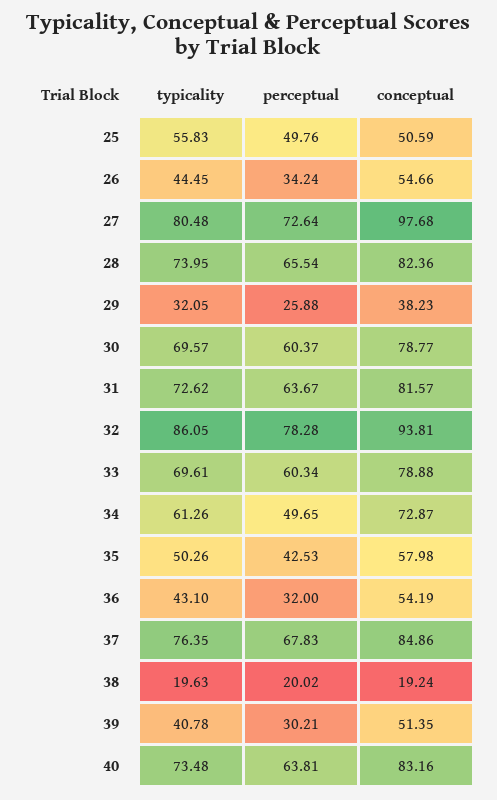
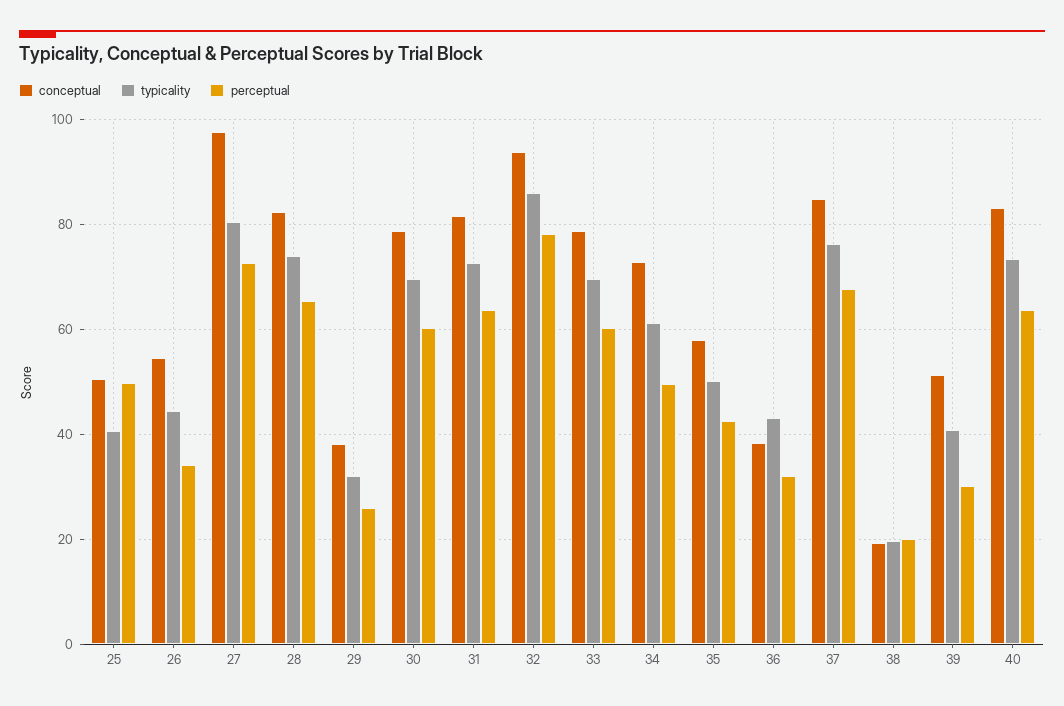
typicality, 25: 55.83 -> 40
conceptual, 36: 54.19 -> 38

